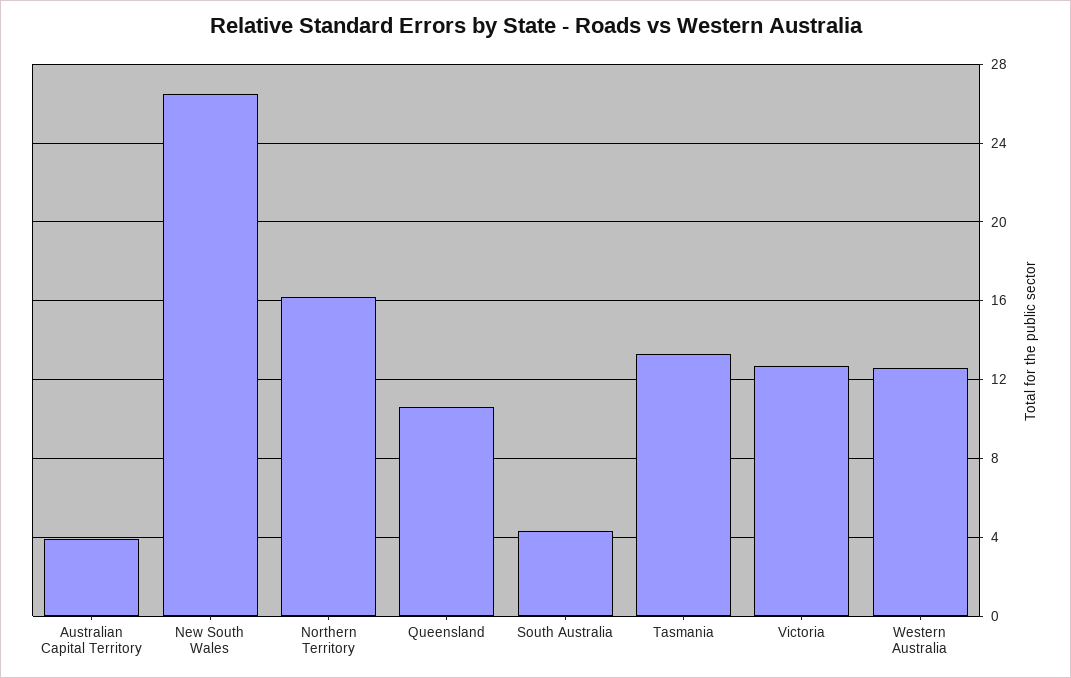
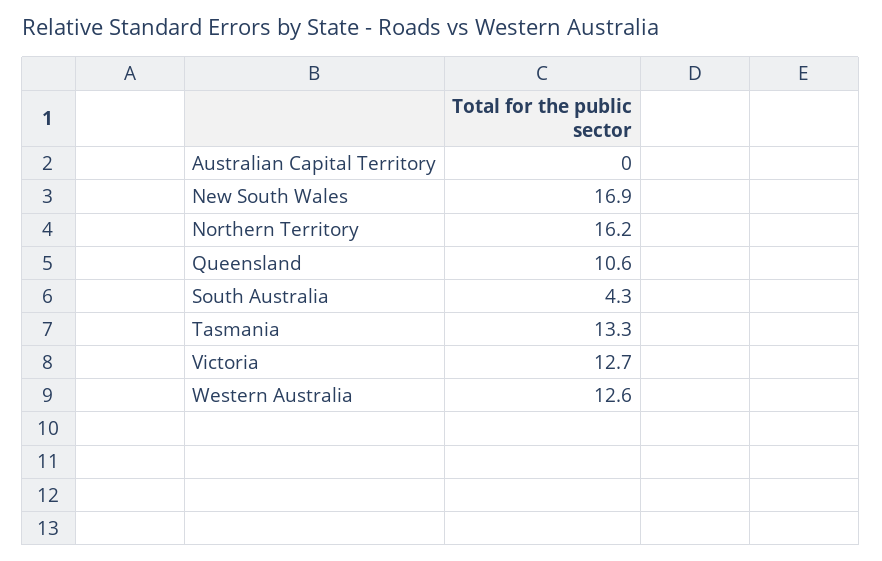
Australian Capital Territory: 4 -> 0
New South Wales: 26.5 -> 16.9

